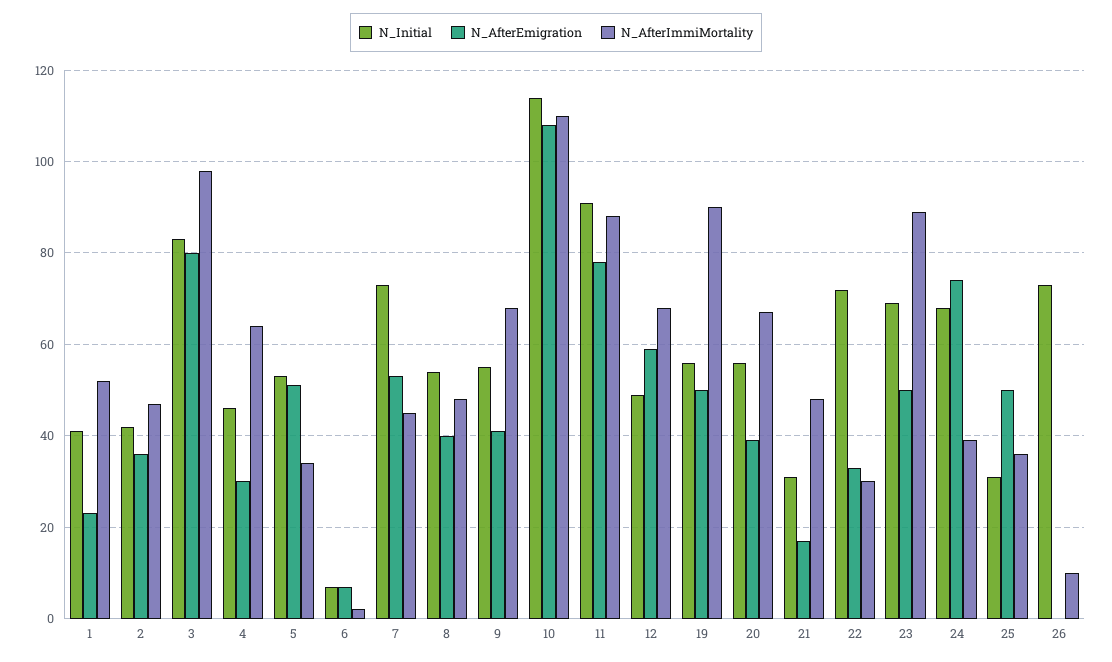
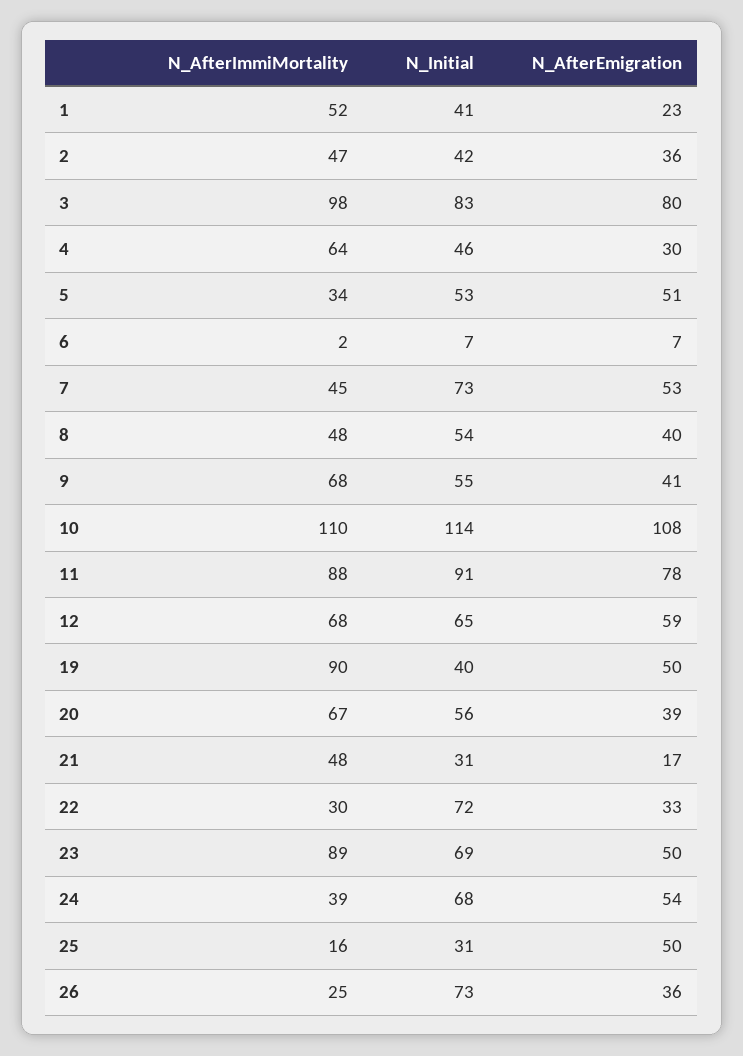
N_Initial, 12: 50 -> 65
N_Initial, 19: 55 -> 40
N_AfterEmigration, 24: 75 -> 54
N_AfterImmiMortality, 25: 35 -> 16
N_AfterEmigration, 26: 0 -> 36
N_AfterImmiMortality, 26: 10 -> 25

